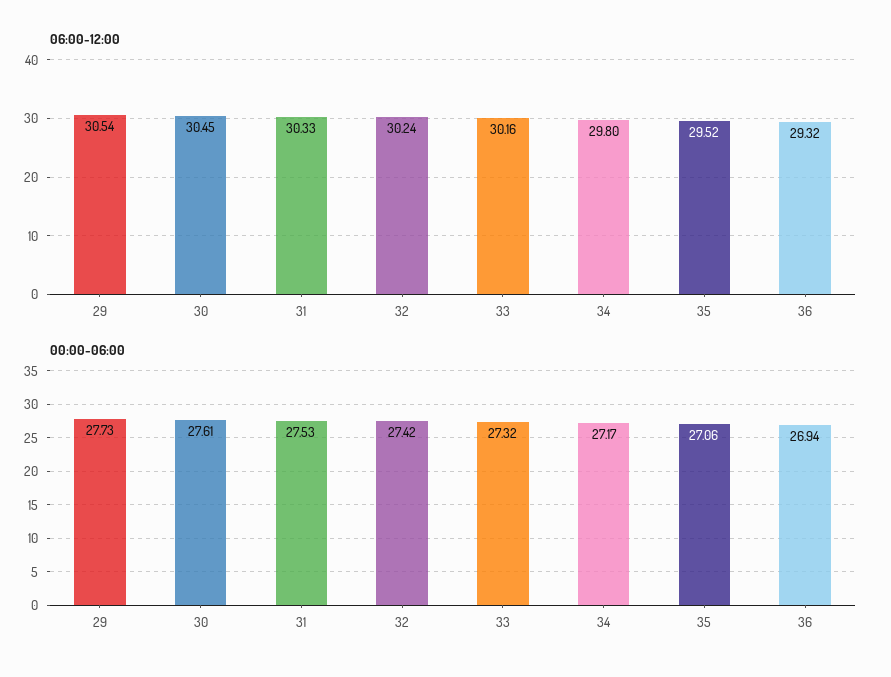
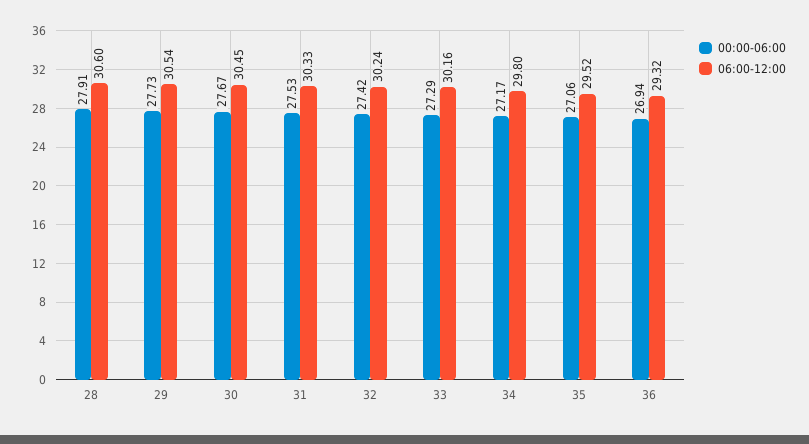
00:00-06:00, 30: 27.61 -> 27.67
00:00-06:00, 33: 27.32 -> 27.29
00:00-06:00, 28: none -> 27.91
06:00-12:00, 28: none -> 30.6

